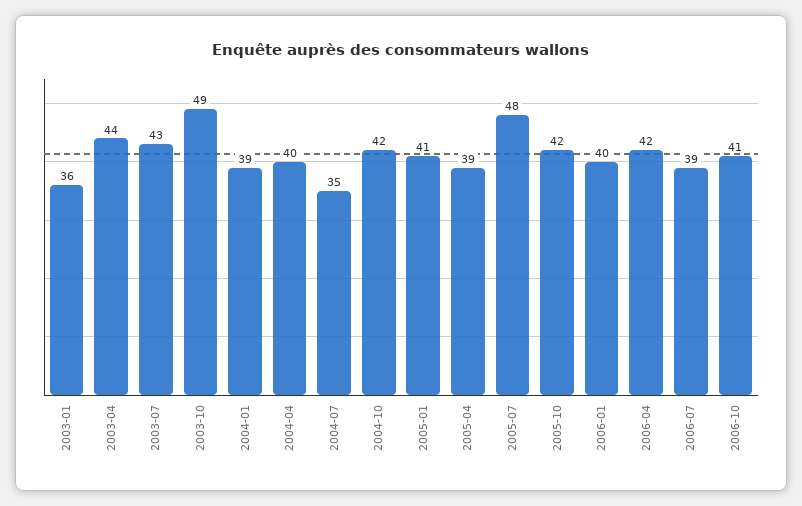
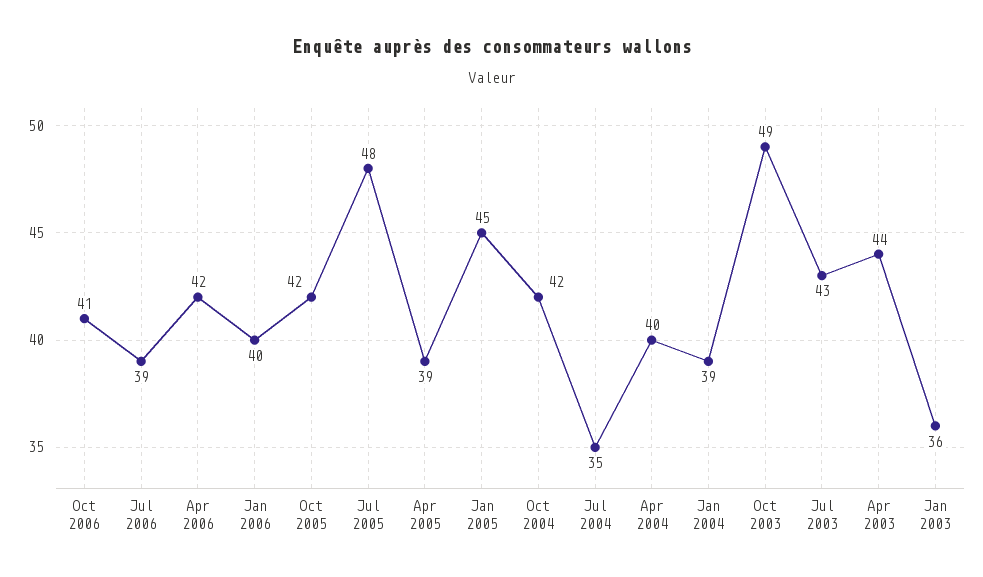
2005-01: 41 -> 45

